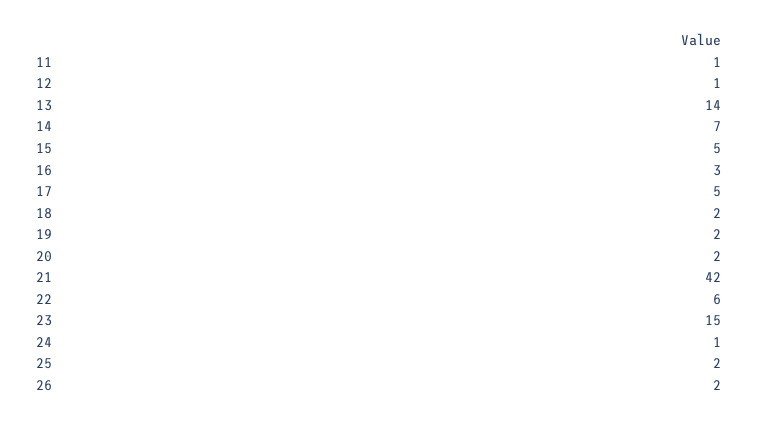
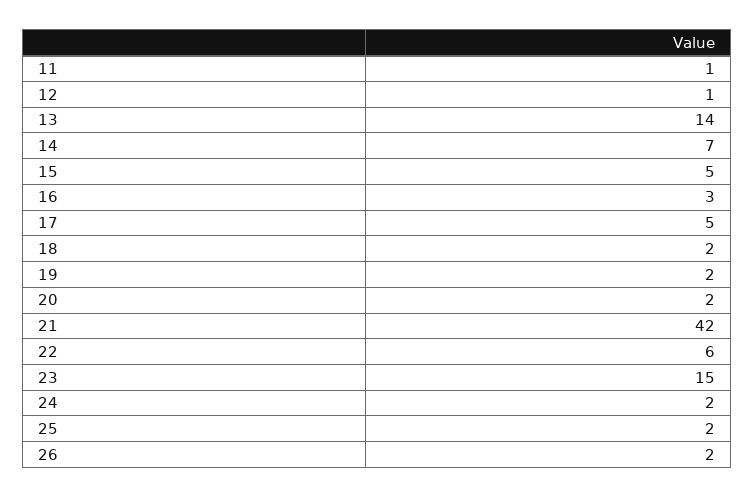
24: 1 -> 2

